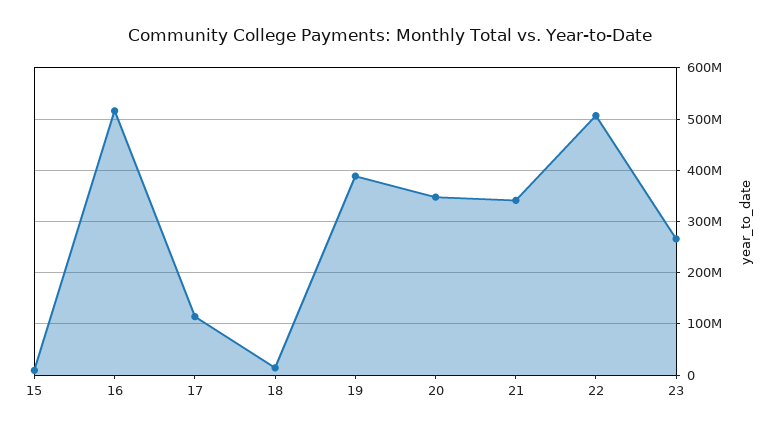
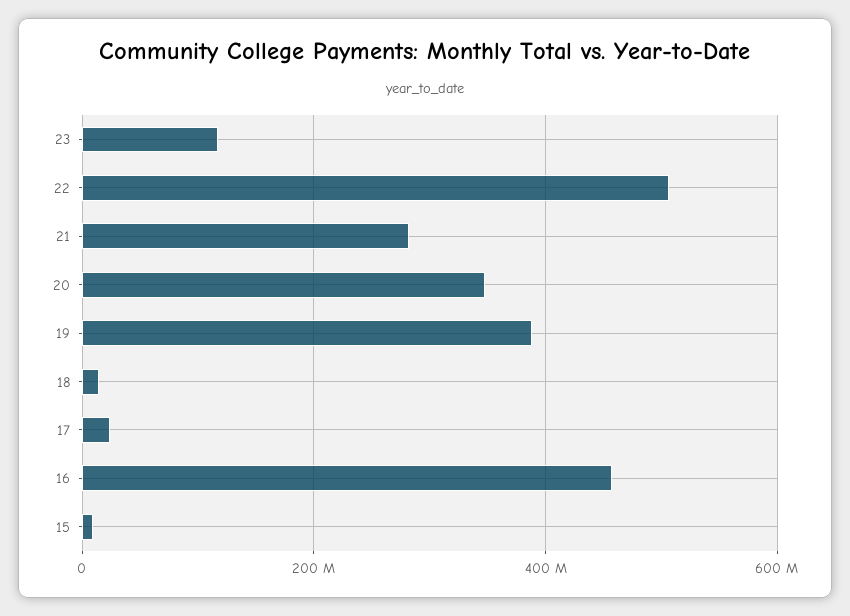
16: 520000000 -> 460000000
17: 120000000 -> 20000000
21: 340000000 -> 280000000
23: 260000000 -> 120000000

